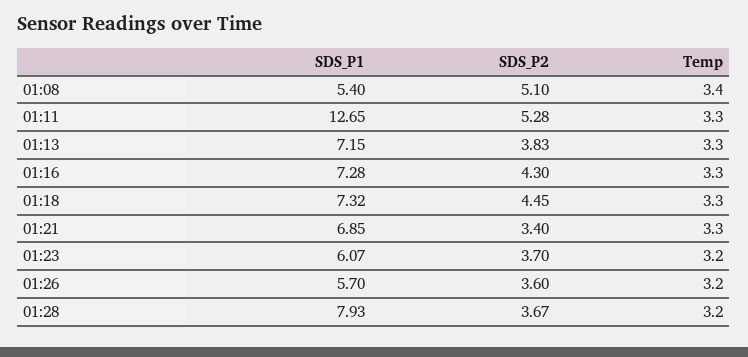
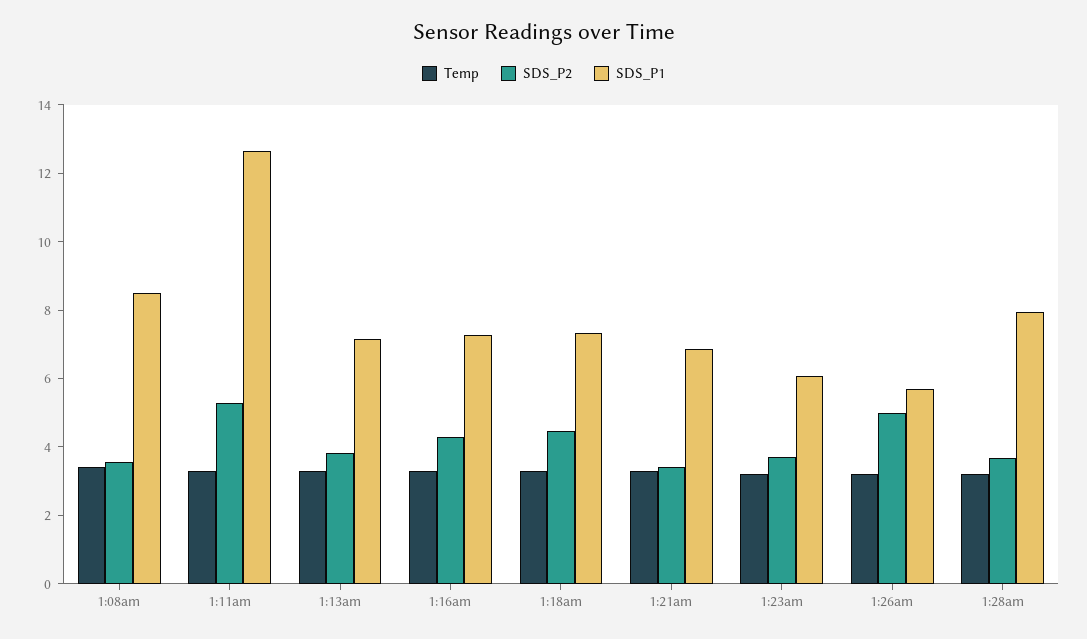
SDS_P1, 01:08: 5.4 -> 8.5
SDS_P2, 01:08: 5.1 -> 3.5
SDS_P2, 01:26: 3.6 -> 5

